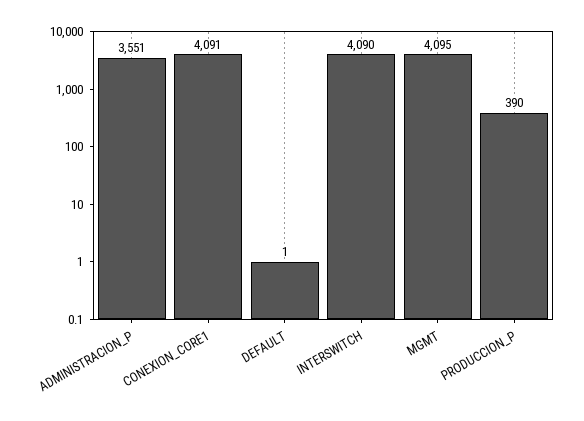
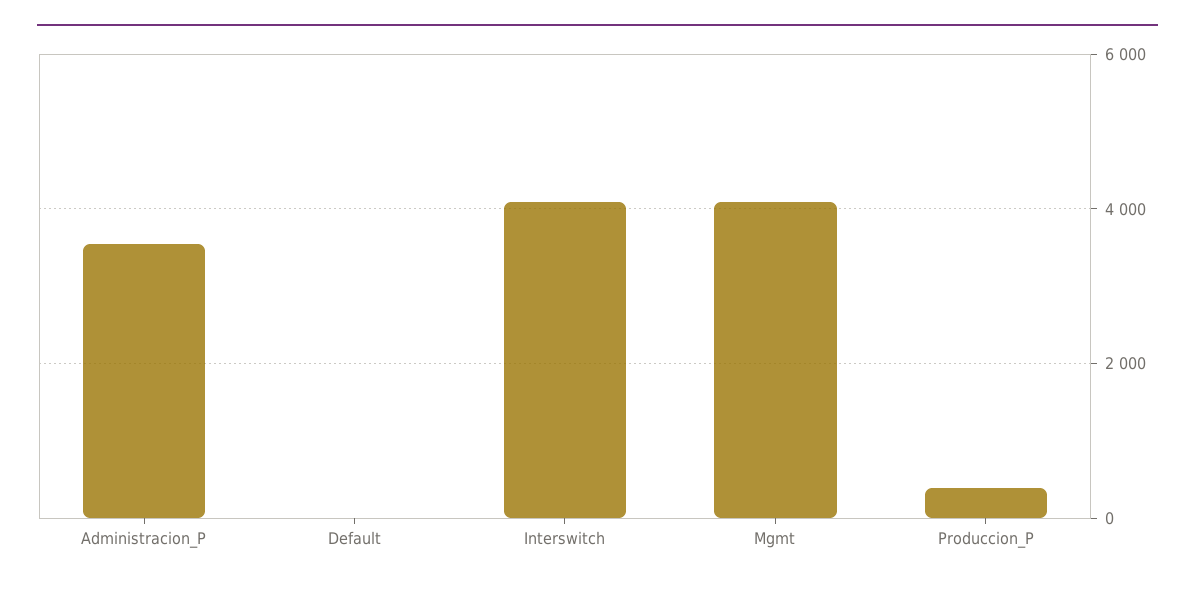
CONEXION_CORE1: 4091 -> none

